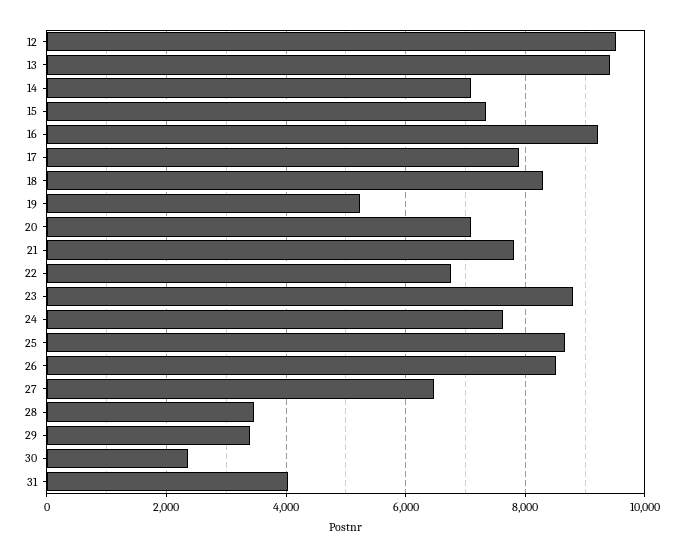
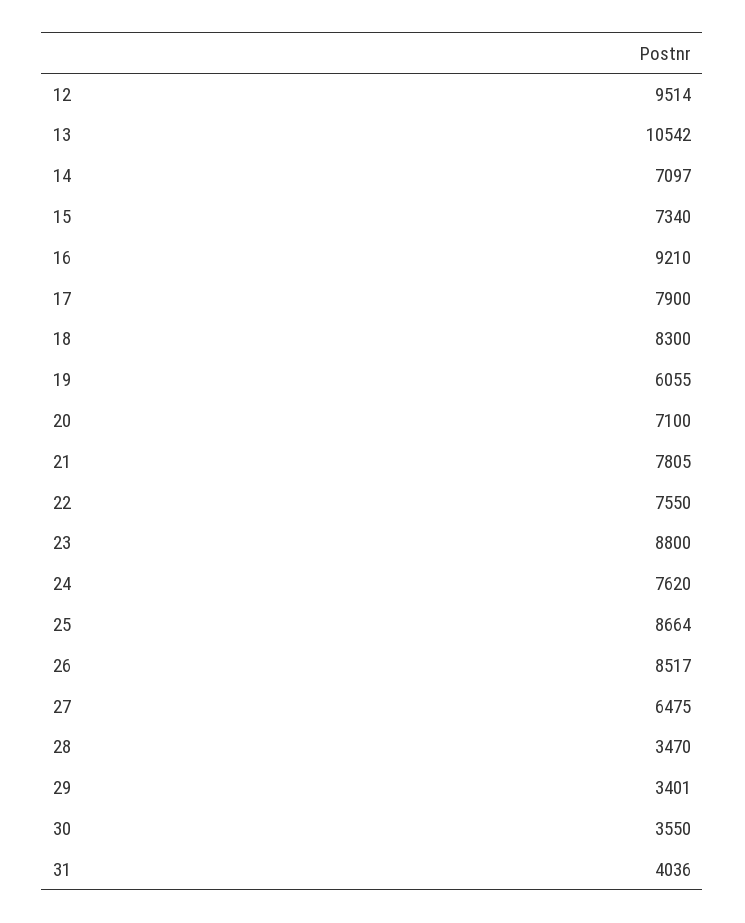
13: 9400 -> 10542
19: 5200 -> 6055
22: 6800 -> 7550
30: 2400 -> 3550

